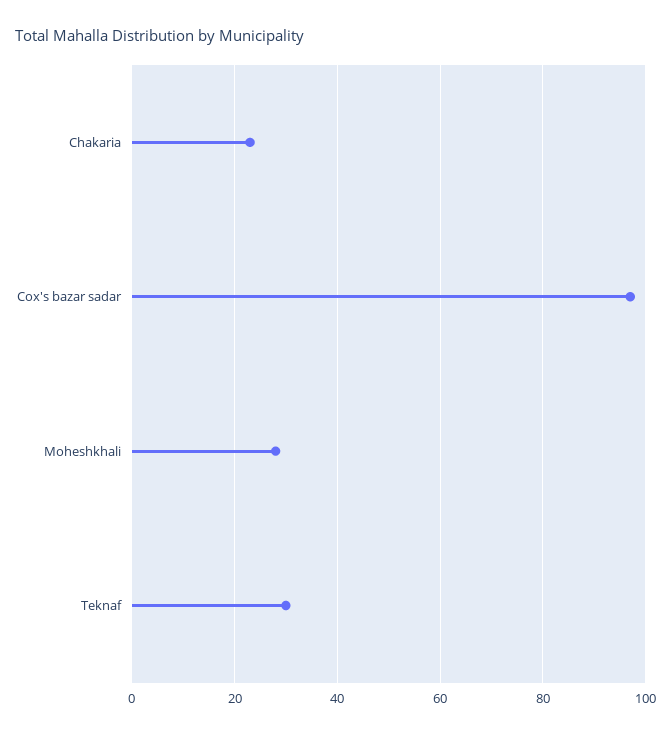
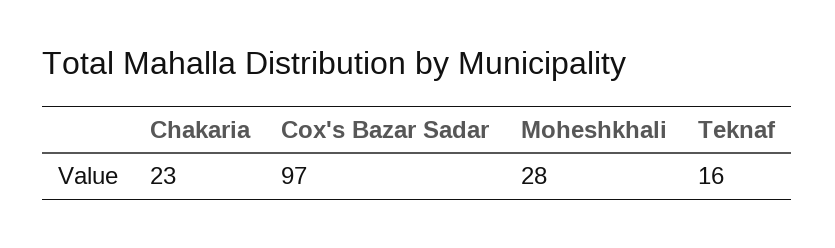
Teknaf: 30 -> 16

